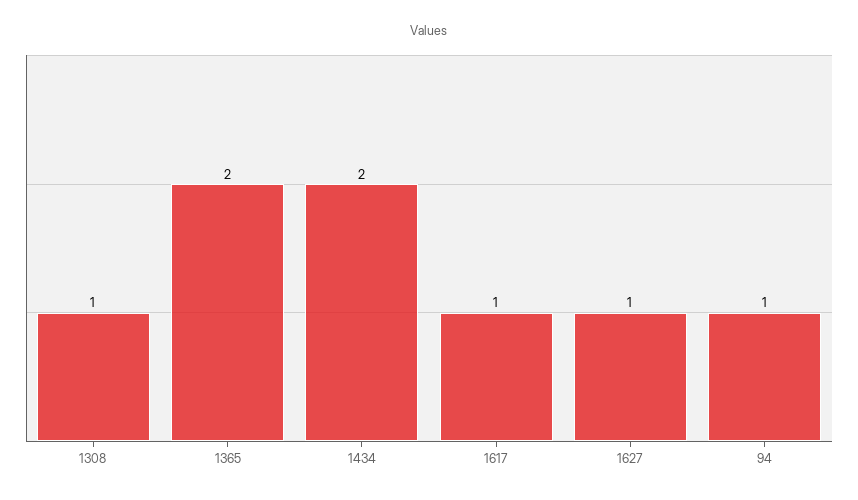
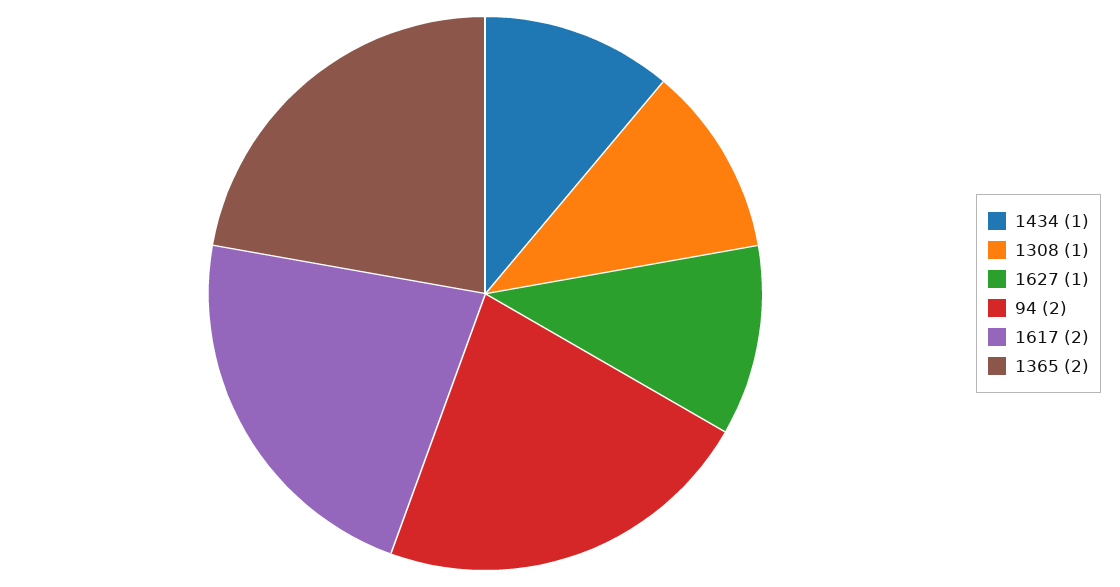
1434: 2 -> 1
1617: 1 -> 2
94: 1 -> 2

